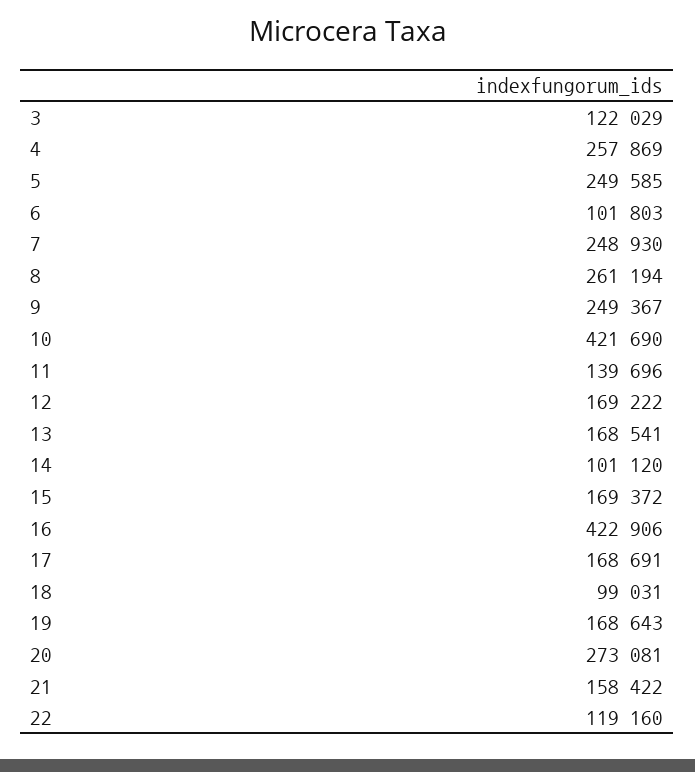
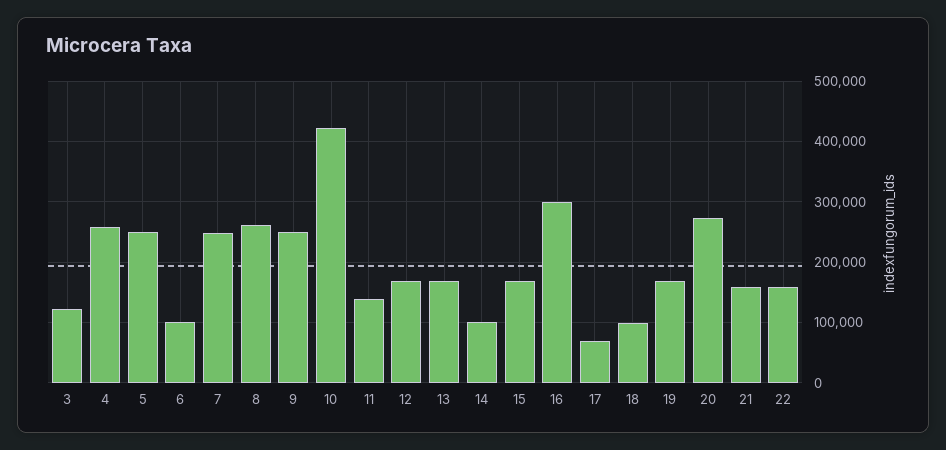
16: 422906 -> 300000
17: 168691 -> 70000
22: 119160 -> 160000

